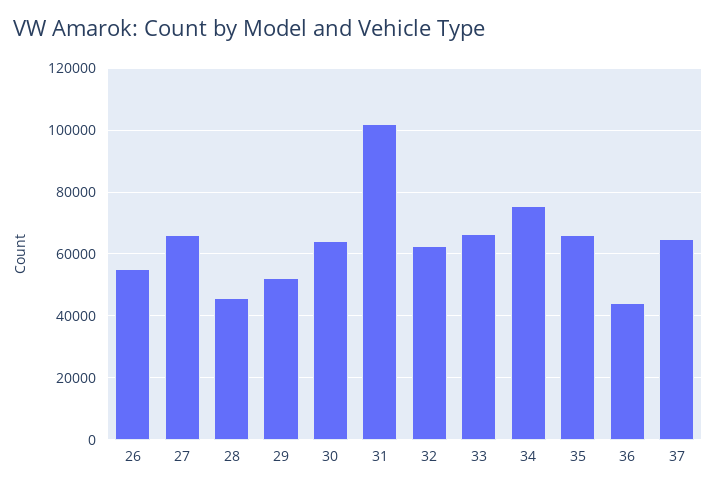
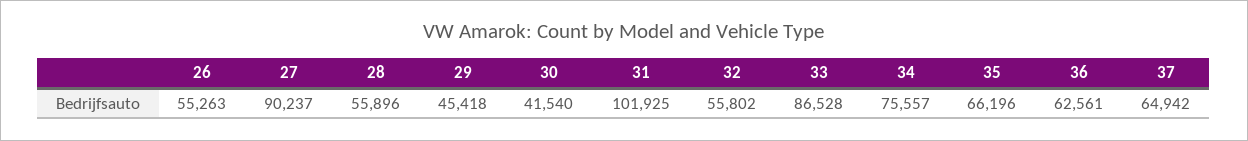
27: 66000 -> 90237
28: 46000 -> 55896
29: 52000 -> 45418
30: 64000 -> 41540
32: 62000 -> 55802
33: 66000 -> 86528
36: 44000 -> 62561

